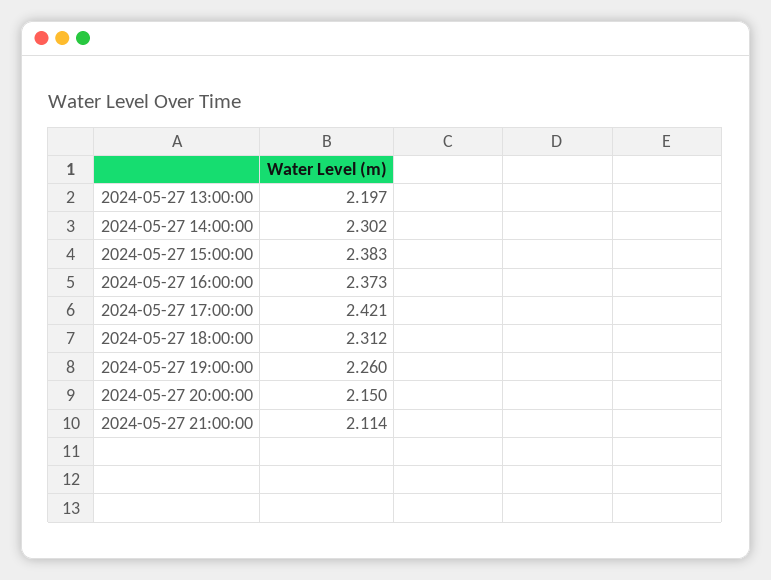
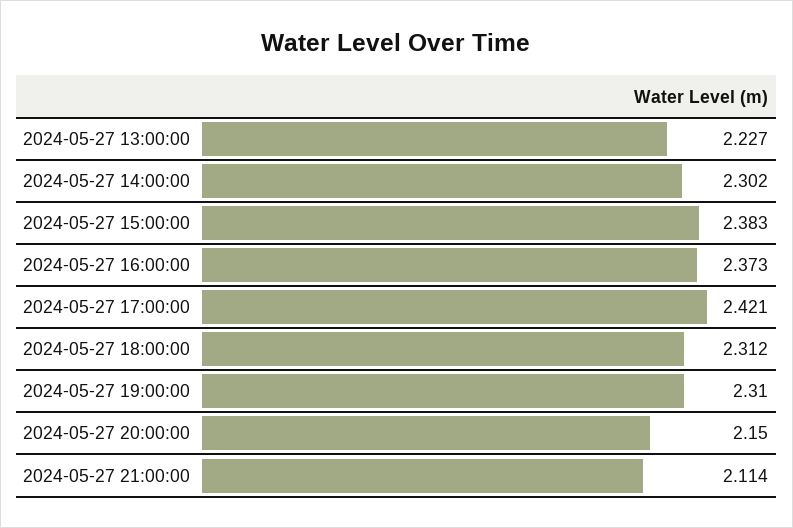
2024-05-27 13:00:00: 2.197 -> 2.227
2024-05-27 19:00:00: 2.26 -> 2.31

